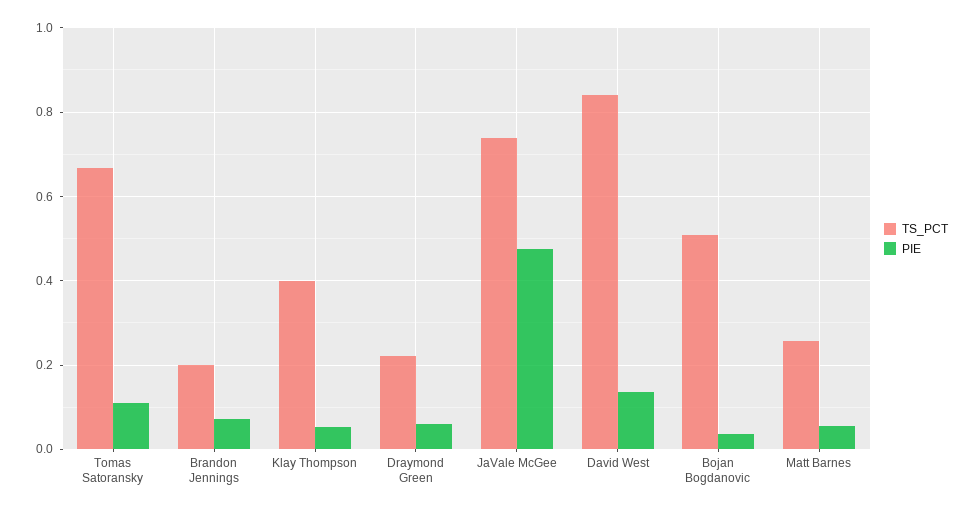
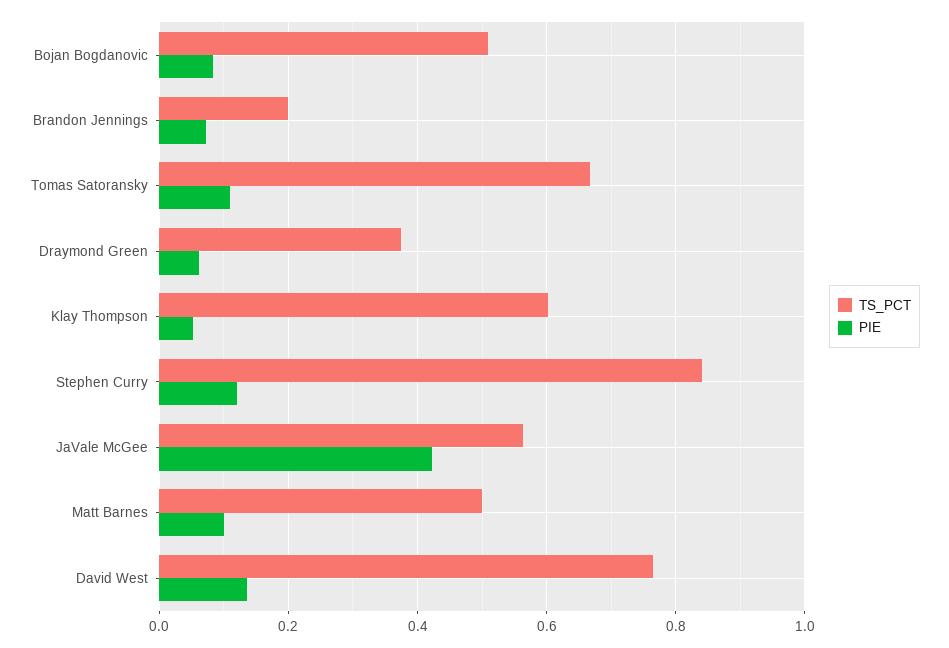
TS_PCT, Klay Thompson: 0.4 -> 0.6
TS_PCT, Draymond Green: 0.22 -> 0.38
TS_PCT, JaVale McGee: 0.74 -> 0.56
PIE, JaVale McGee: 0.48 -> 0.42
TS_PCT, David West: 0.84 -> 0.76
PIE, Bojan Bogdanovic: 0.04 -> 0.08
TS_PCT, Matt Barnes: 0.26 -> 0.5
PIE, Matt Barnes: 0.06 -> 0.1
TS_PCT, Stephen Curry: none -> 0.84
PIE, Stephen Curry: none -> 0.12

